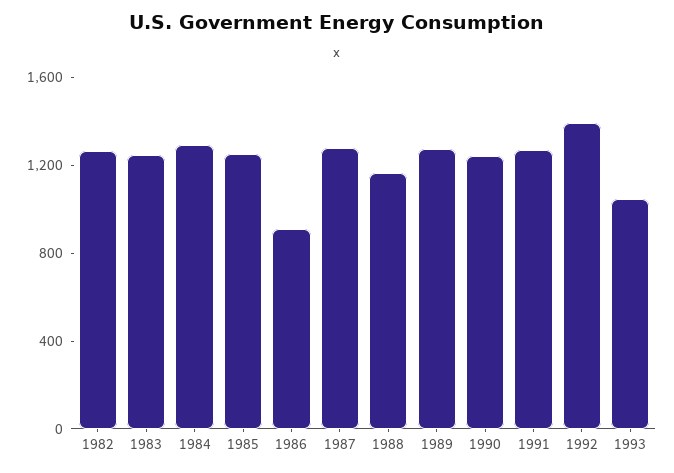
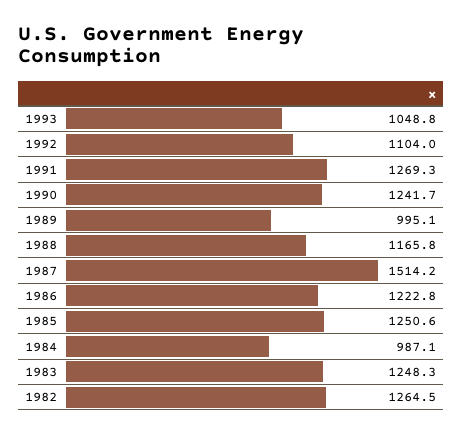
1984: 1300 -> 987.1
1986: 900 -> 1222.8
1987: 1300 -> 1514.2
1989: 1300 -> 995.1
1992: 1400 -> 1104

